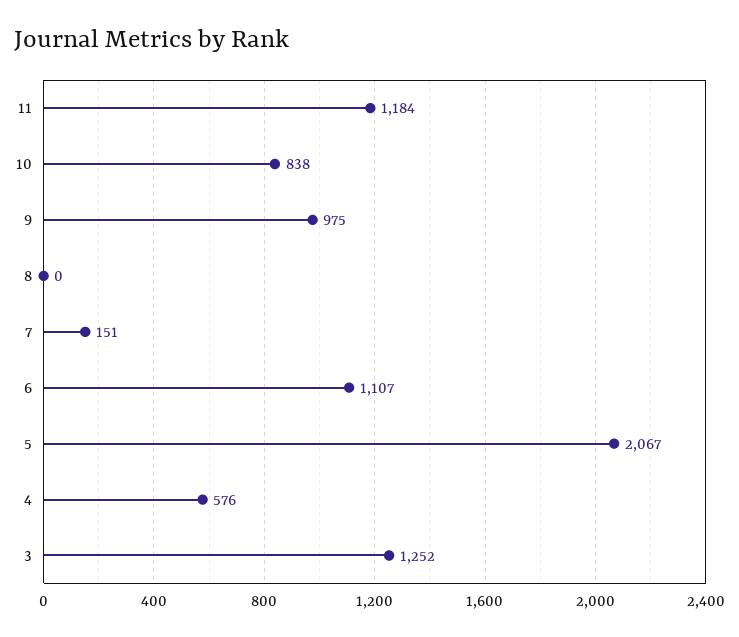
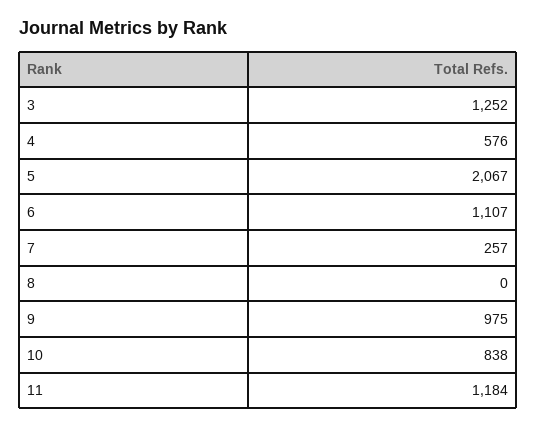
7: 151 -> 257

